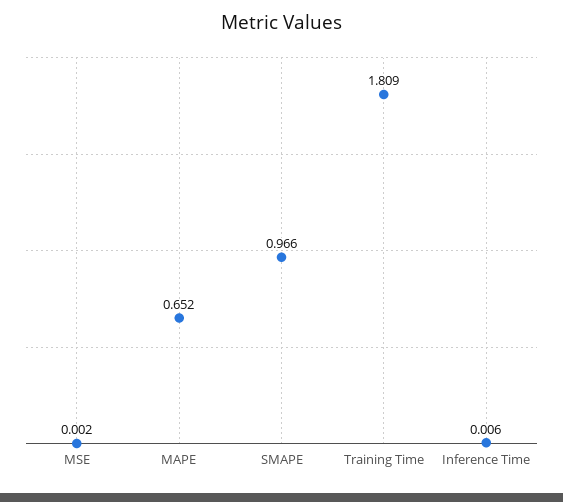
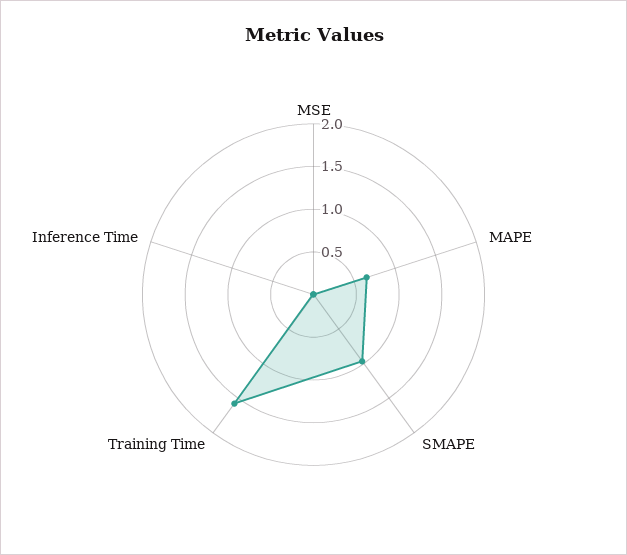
Training Time: 1.809 -> 1.6

